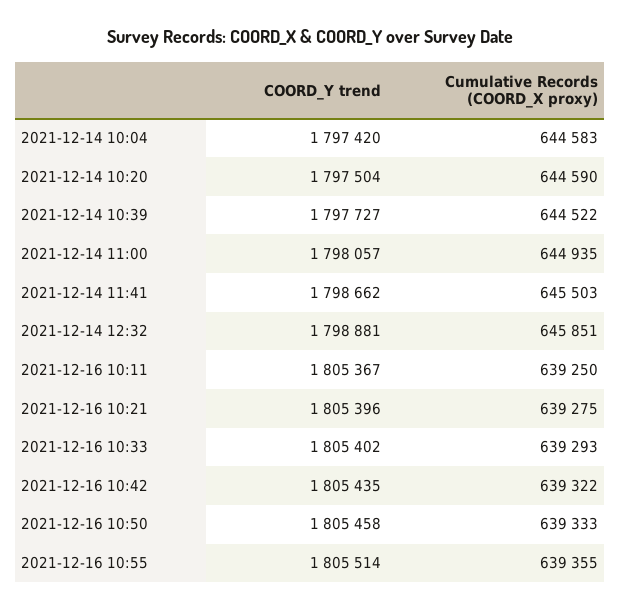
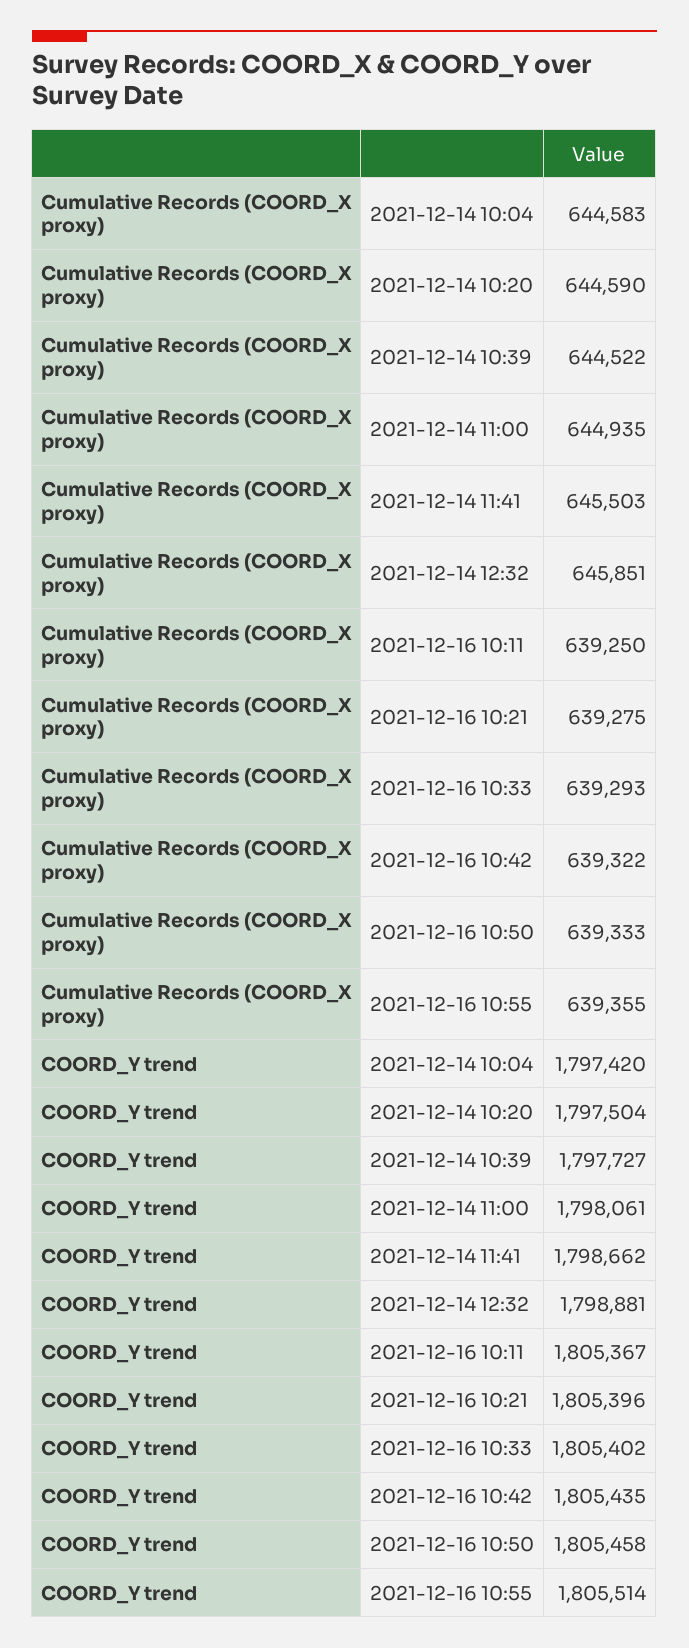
COORD_Y trend, 2021-12-14 11:00: 1798057 -> 1798061

